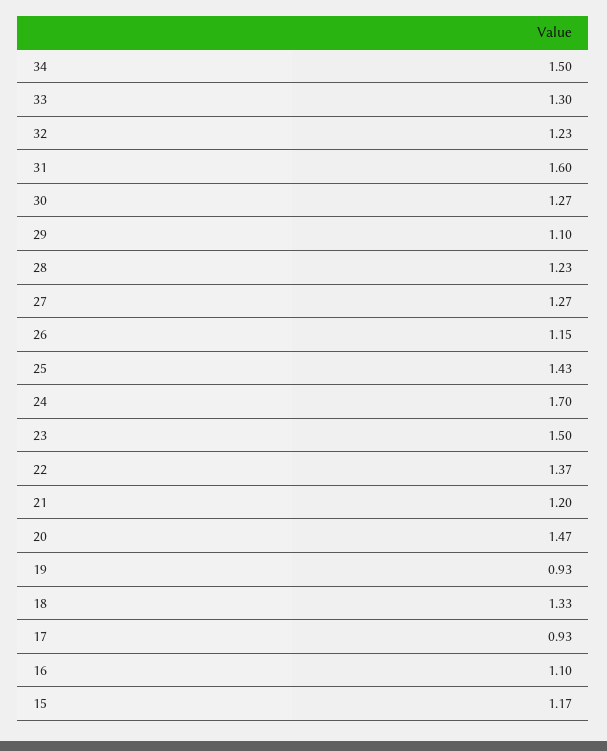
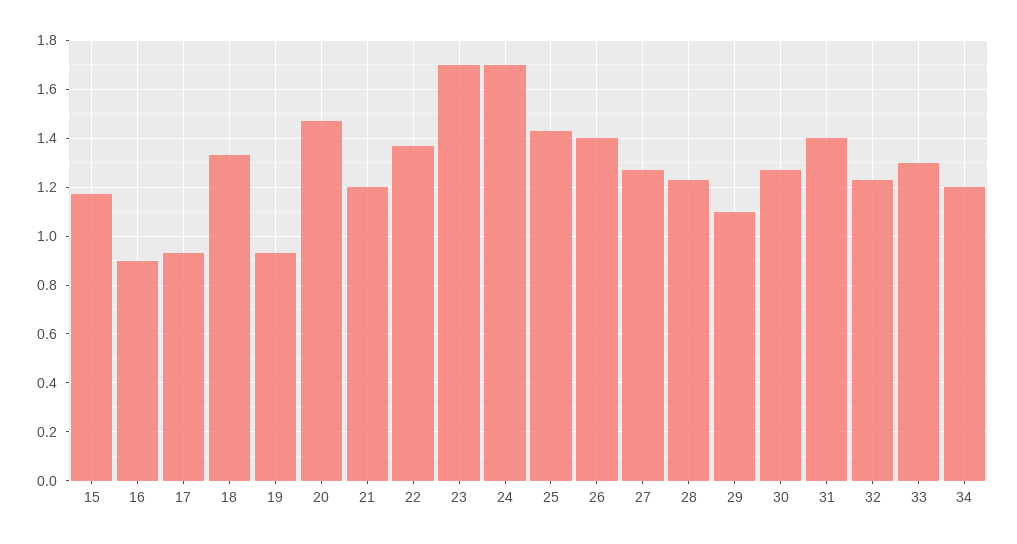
34: 1.5 -> 1.2
31: 1.6 -> 1.4
26: 1.15 -> 1.4
23: 1.5 -> 1.7
16: 1.1 -> 0.9

